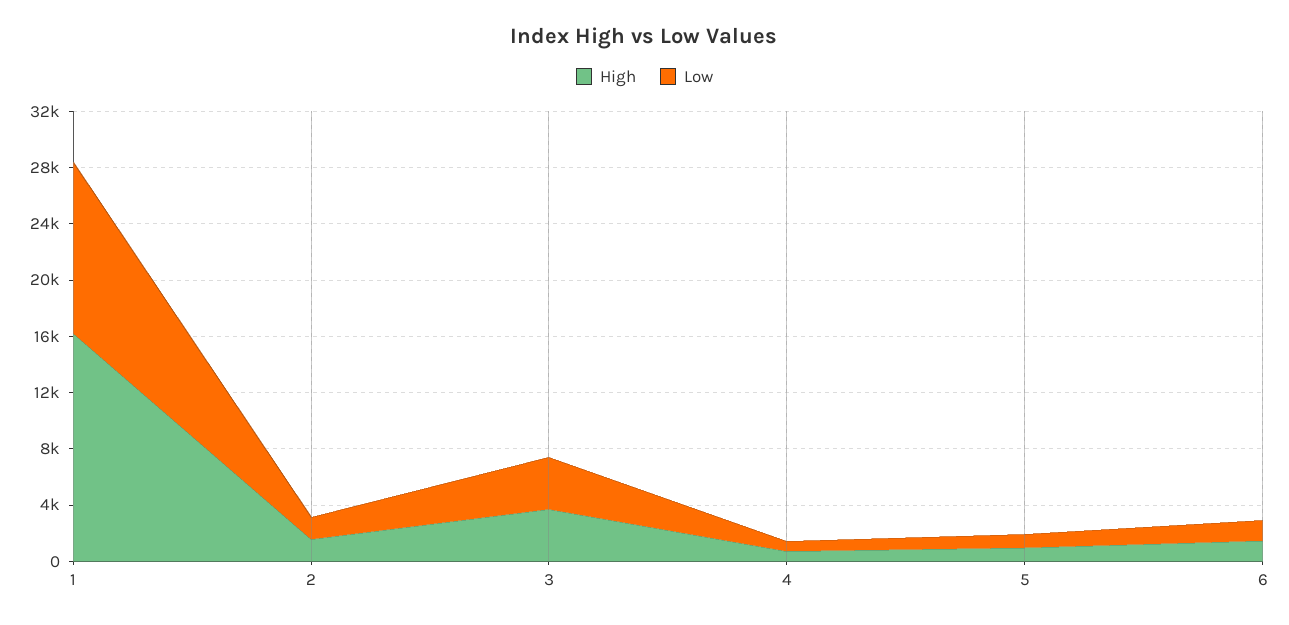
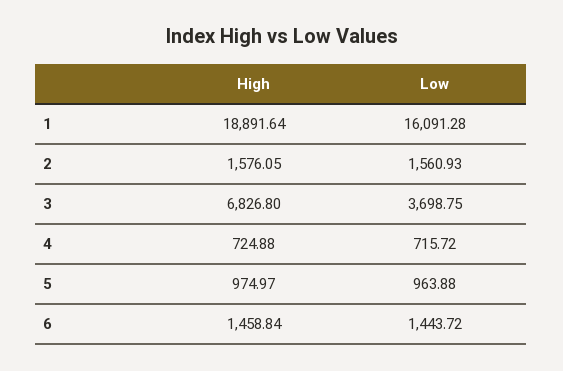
High, 1: 16000 -> 18891.64
Low, 1: 12000 -> 16091.28
High, 3: 4000 -> 6826.8

